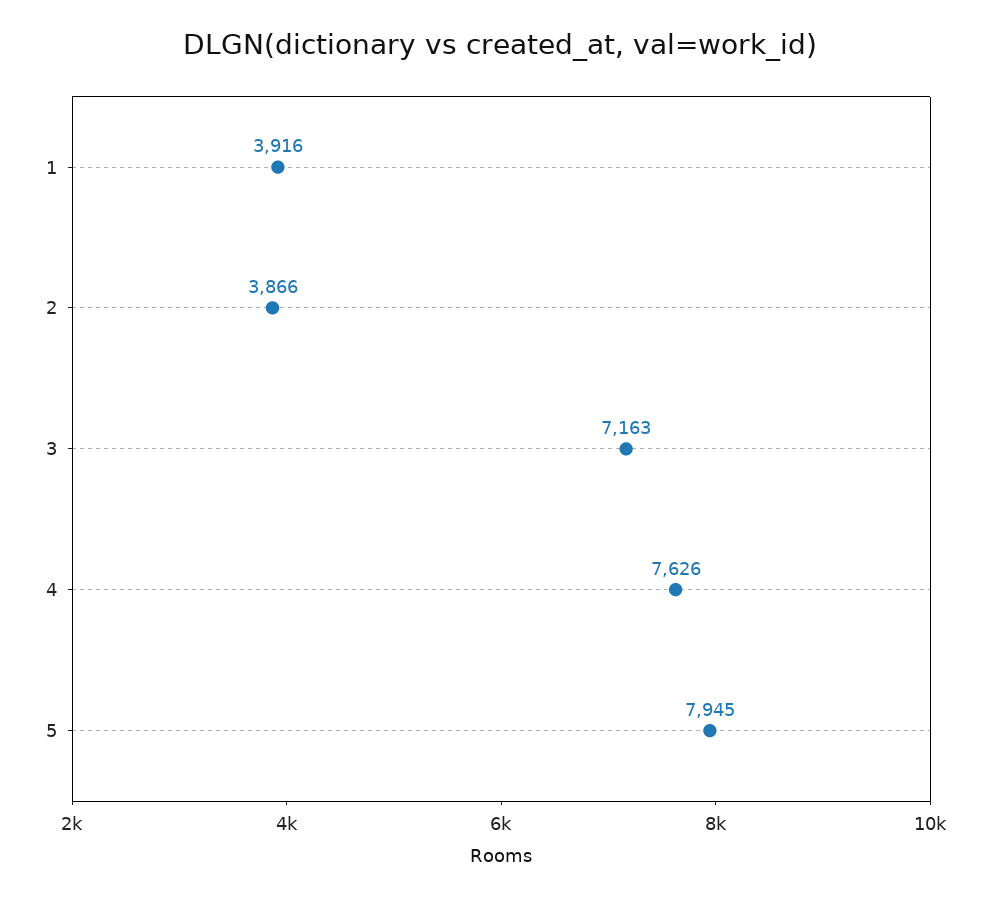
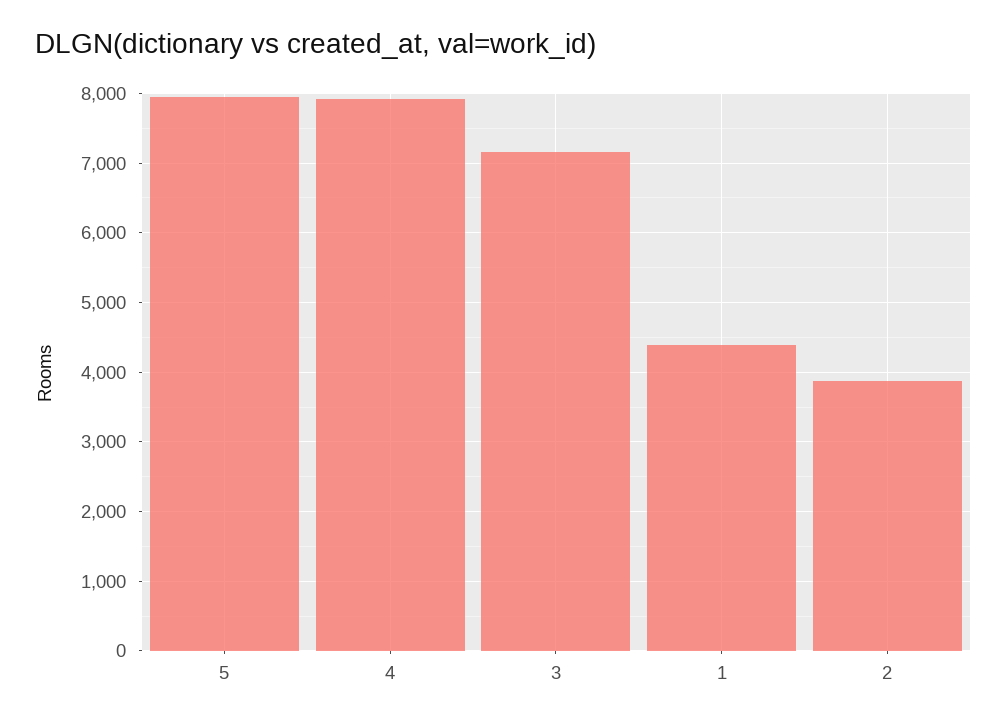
1: 3916 -> 4400
4: 7626 -> 7900

